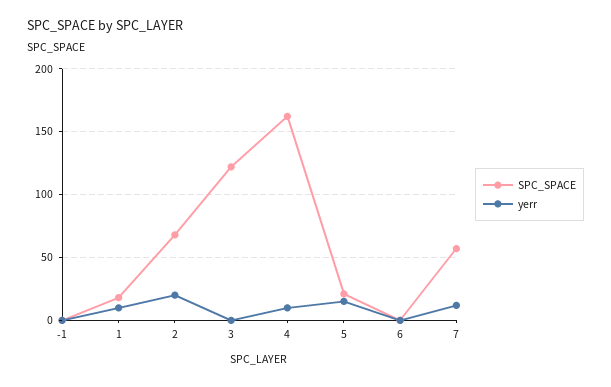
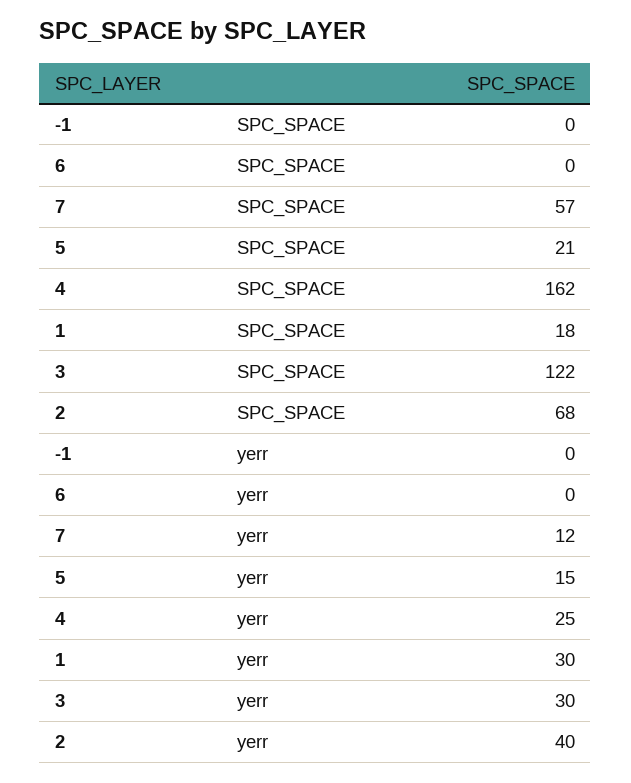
yerr, 1: 10 -> 30
yerr, 2: 20 -> 40
yerr, 3: 0 -> 30
yerr, 4: 10 -> 25

